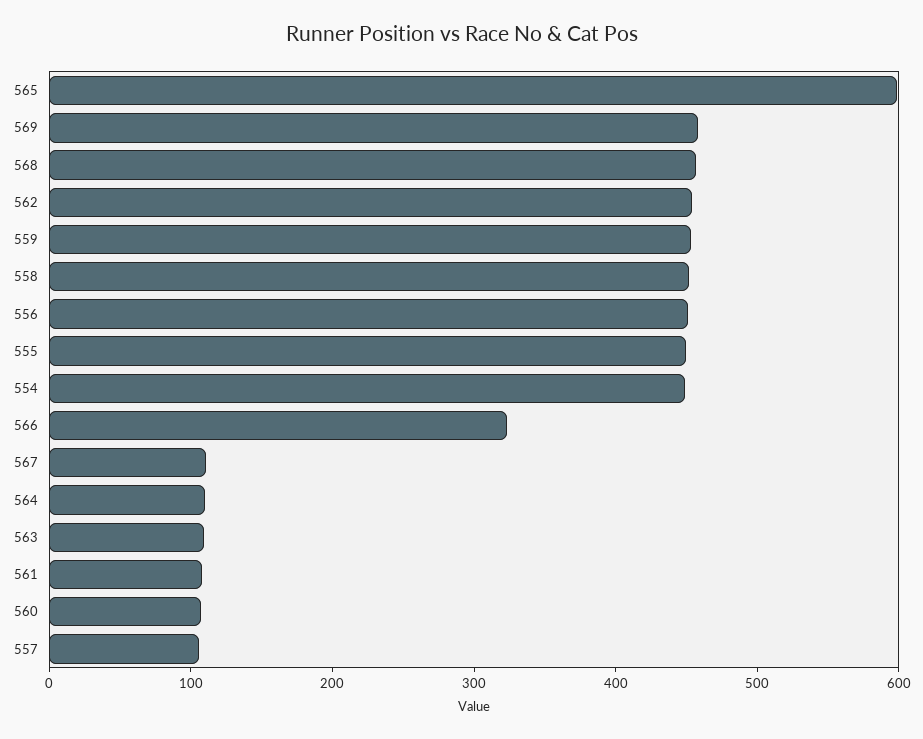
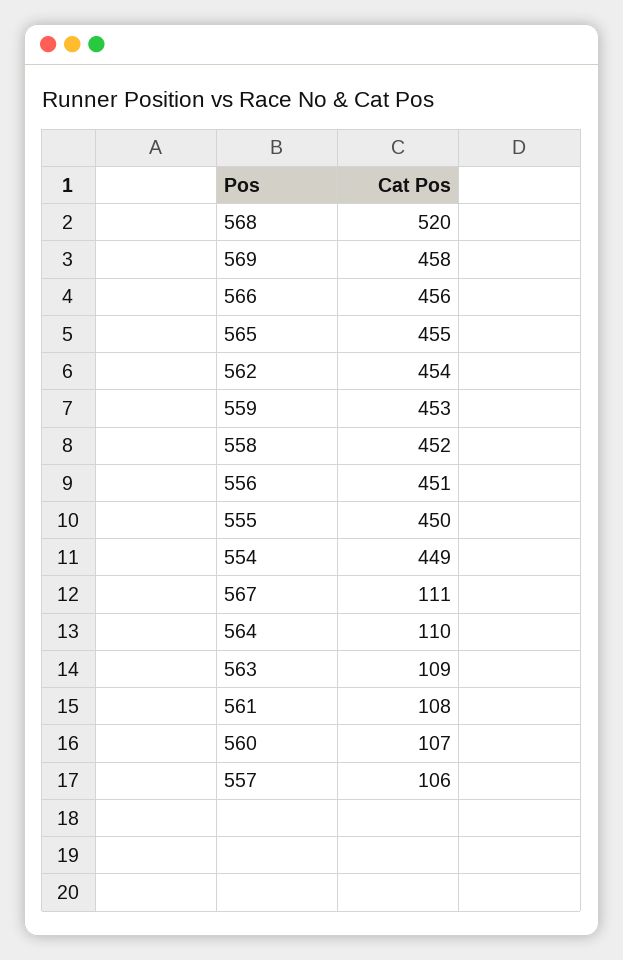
565: 600 -> 455
568: 460 -> 520
566: 320 -> 456

